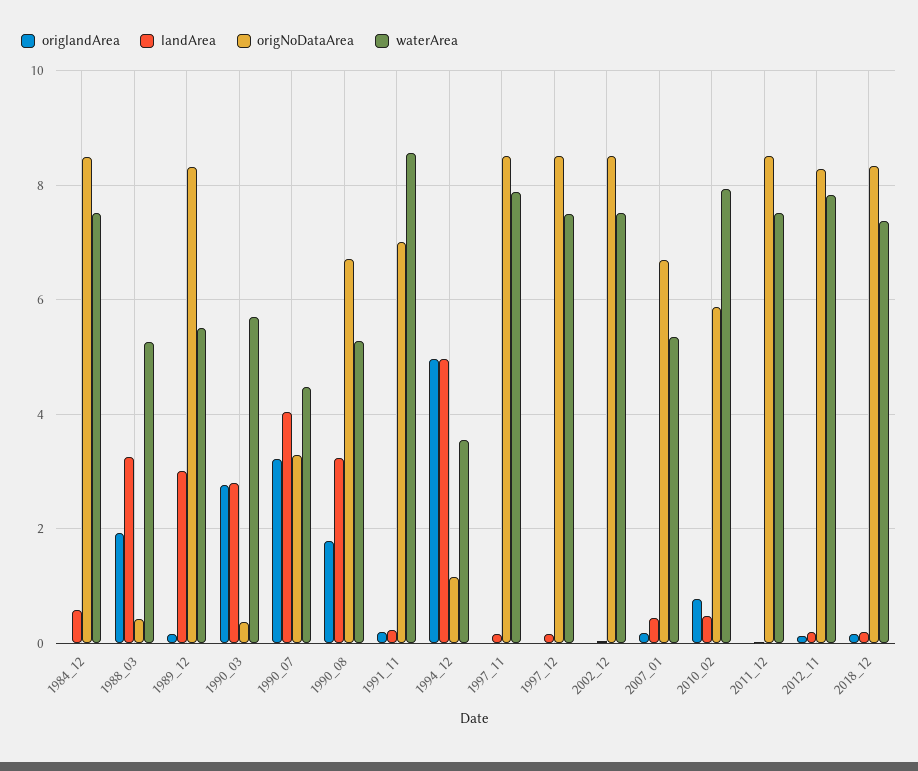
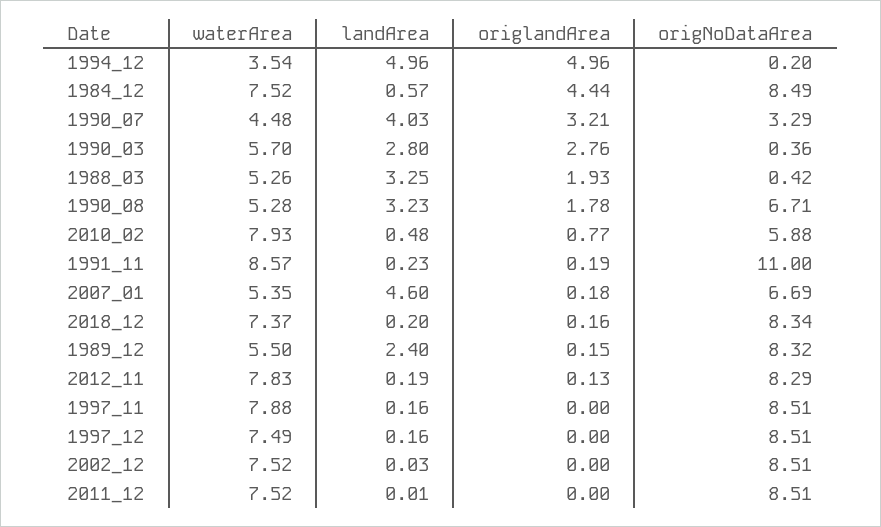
origlandArea, 1984_12: 0 -> 4.44
landArea, 1989_12: 3 -> 2.4
origNoDataArea, 1991_11: 7 -> 11
origNoDataArea, 1994_12: 1.2 -> 0.2
landArea, 2007_01: 0.4 -> 4.6

